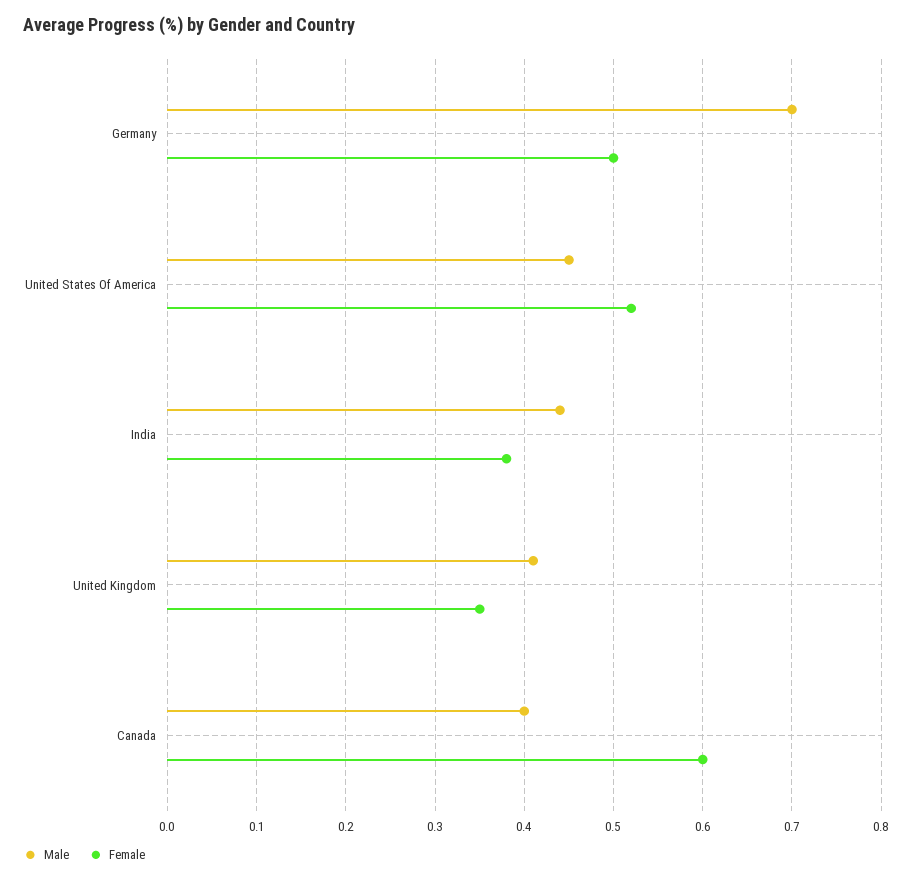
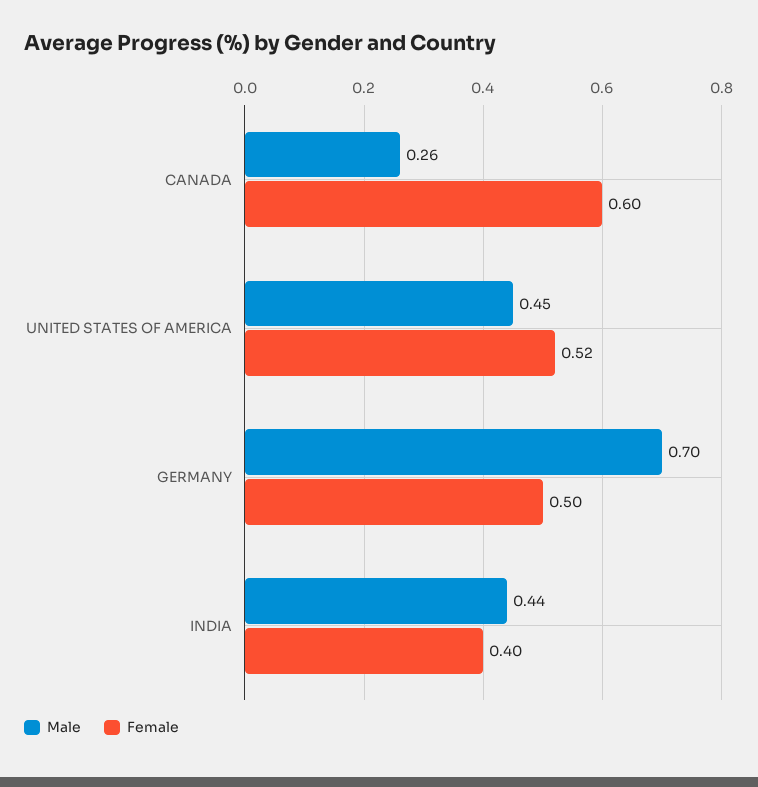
Female, India: 0.38 -> 0.4
Male, United Kingdom: 0.41 -> none
Female, United Kingdom: 0.35 -> none
Male, Canada: 0.4 -> 0.26

